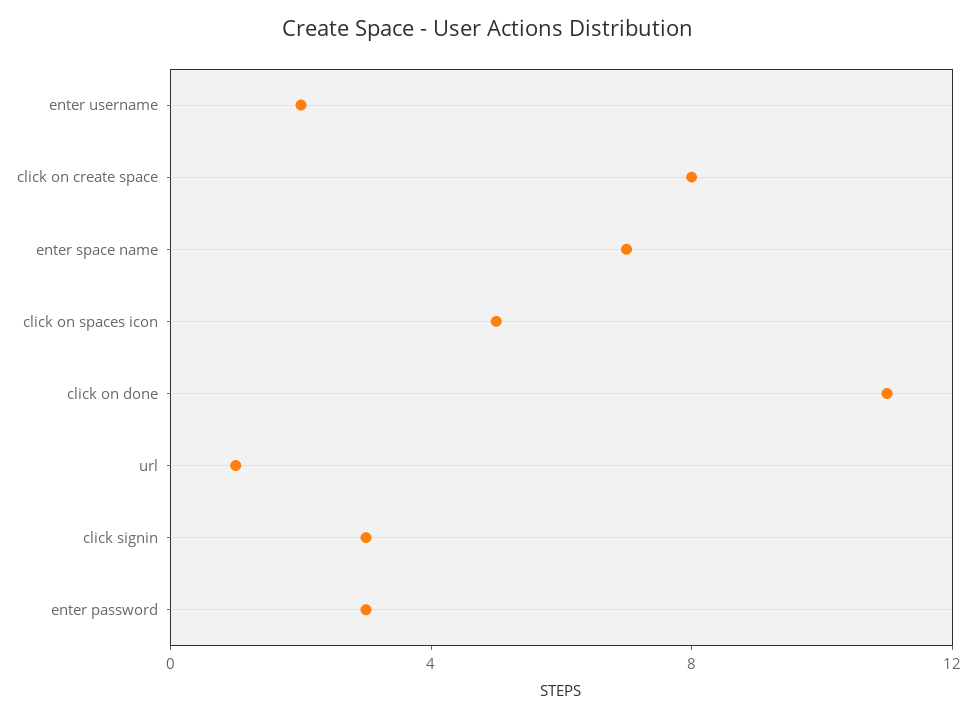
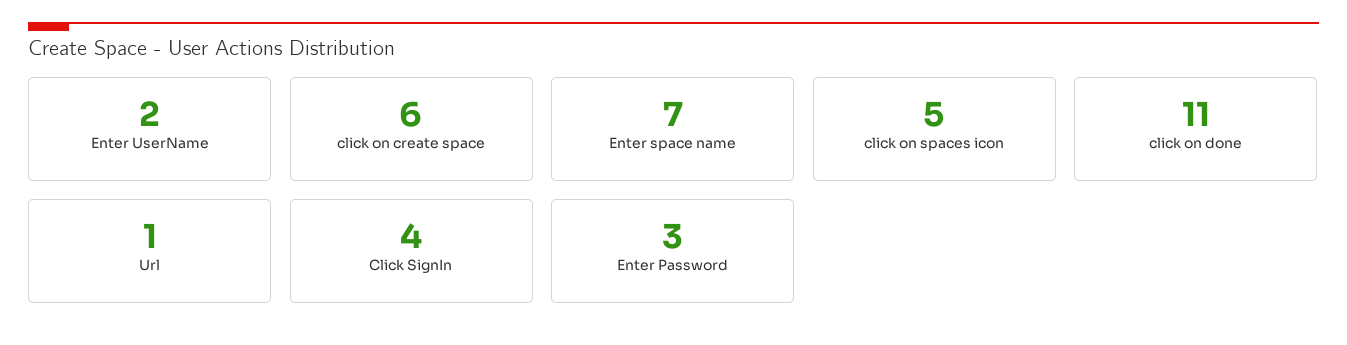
click on create space: 8 -> 6
click signin: 3 -> 4

